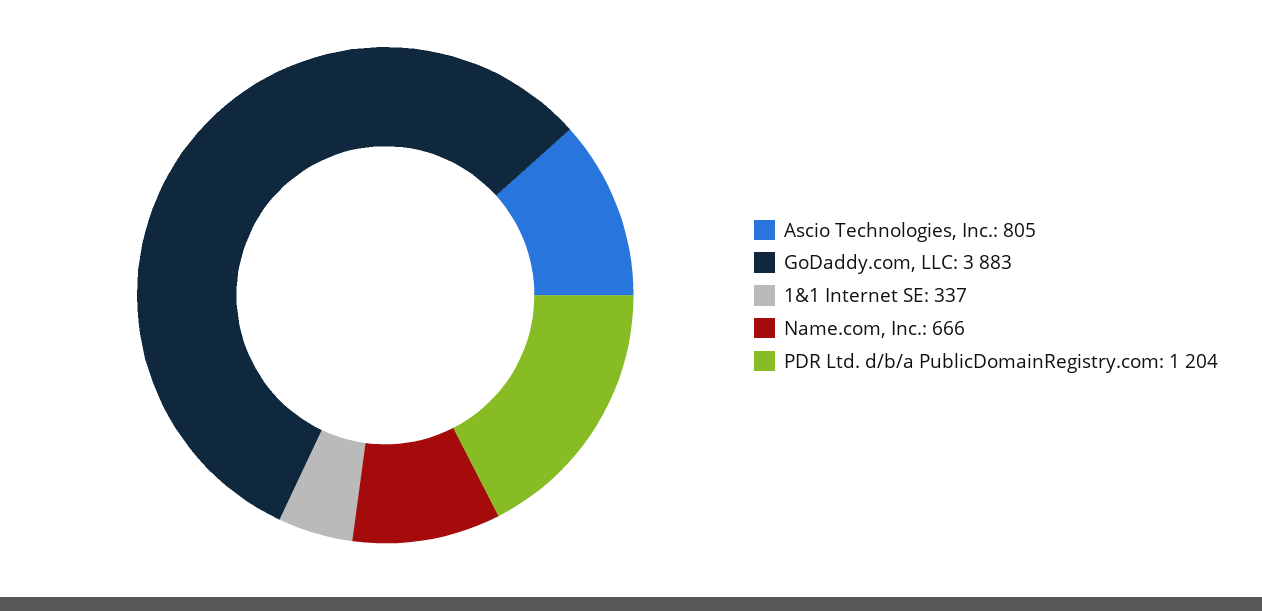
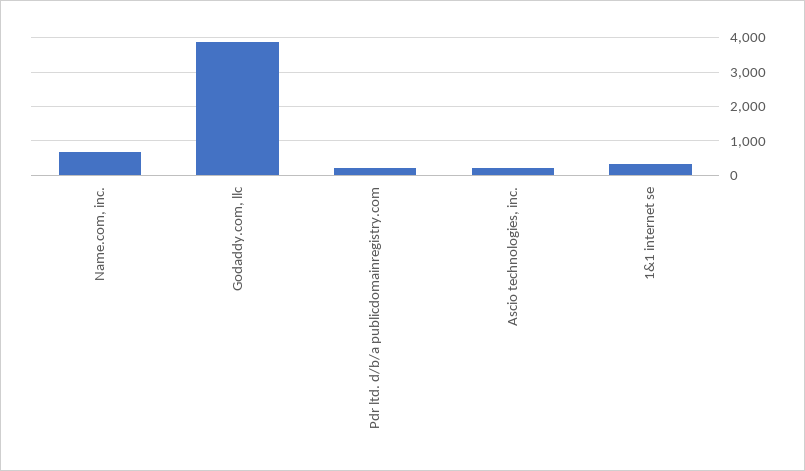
Ascio Technologies, Inc.: 805 -> 200
PDR Ltd. d/b/a PublicDomainRegistry.com: 1204 -> 200

